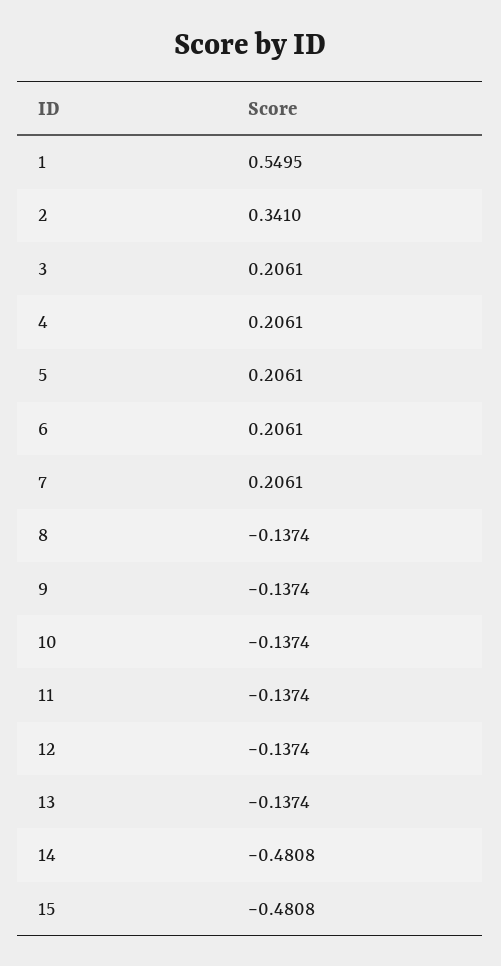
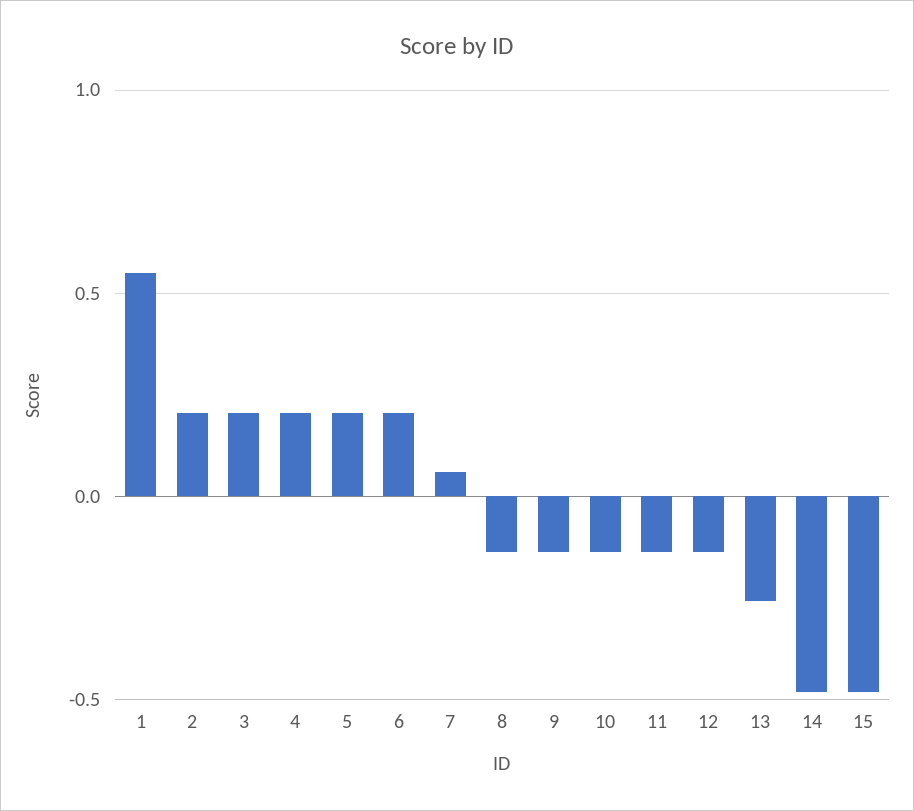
2: 0.341 -> 0.2
7: 0.2061 -> 0.05
13: -0.1374 -> -0.25

